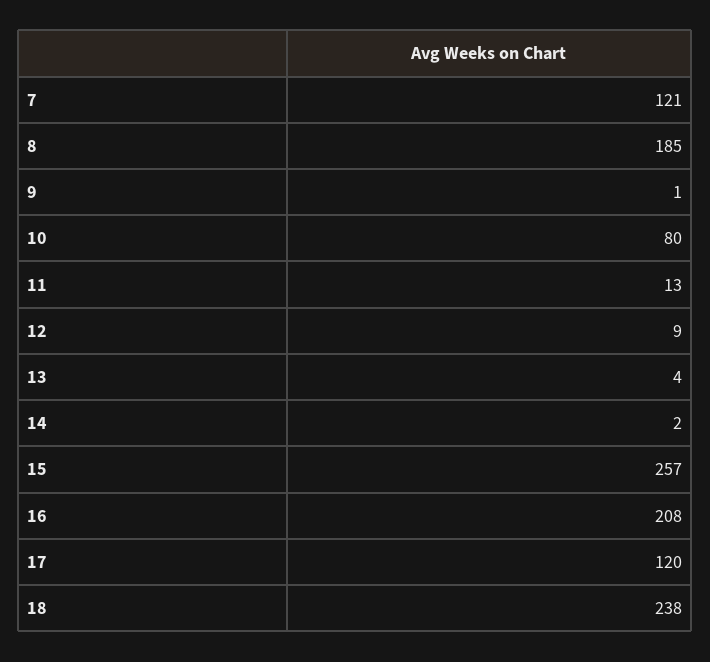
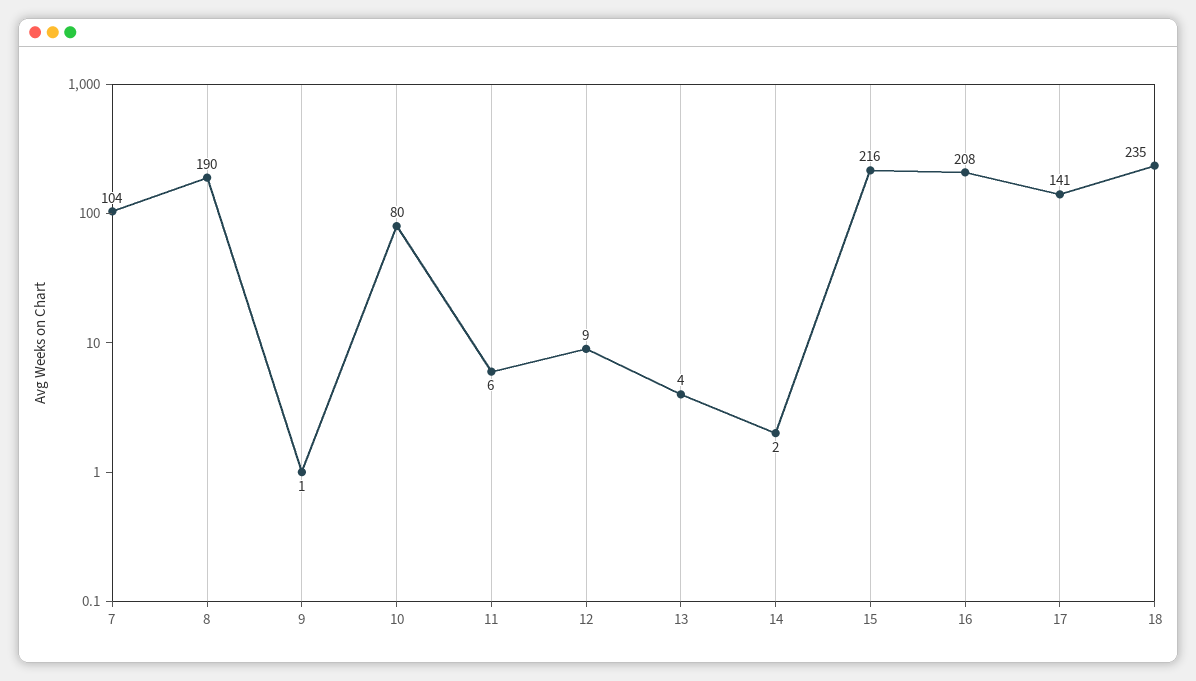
7: 121 -> 104
8: 185 -> 190
11: 13 -> 6
15: 257 -> 216
17: 120 -> 141
18: 238 -> 235

